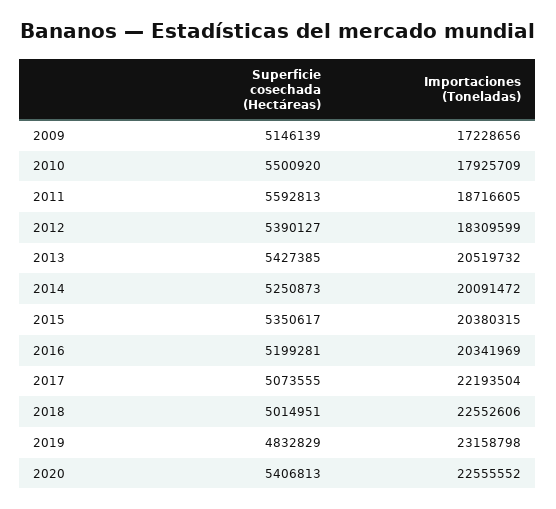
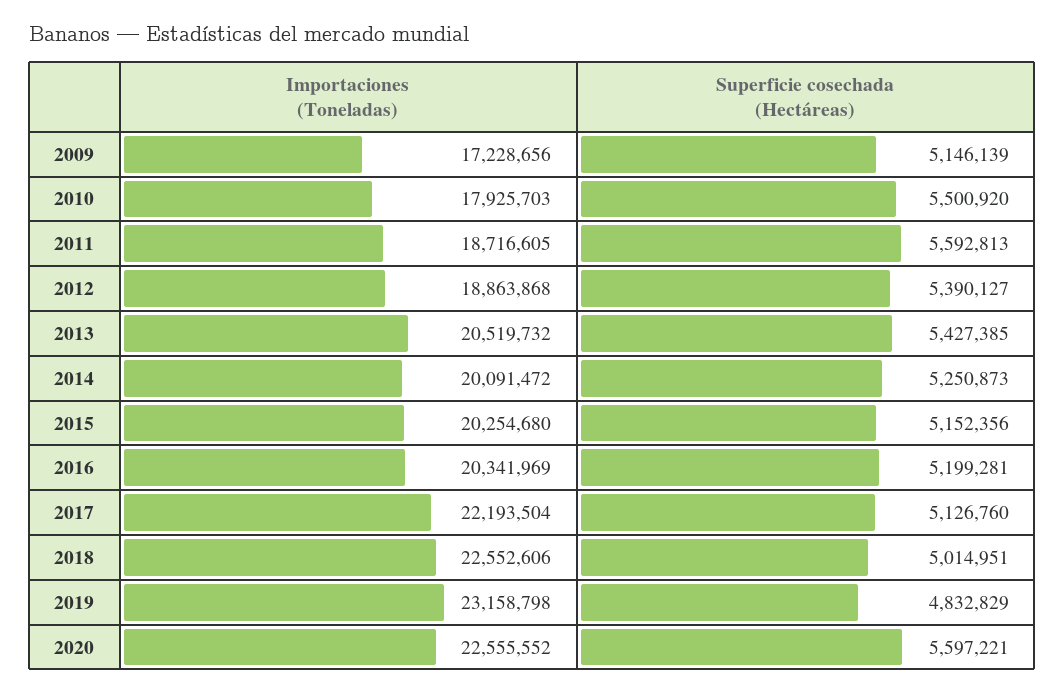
Importaciones (Toneladas), 2010: 17925709 -> 17925703
Importaciones (Toneladas), 2012: 18309599 -> 18863868
Superficie cosechada (Hectáreas), 2015: 5350617 -> 5152356
Importaciones (Toneladas), 2015: 20380315 -> 20254680
Superficie cosechada (Hectáreas), 2017: 5073555 -> 5126760
Superficie cosechada (Hectáreas), 2020: 5406813 -> 5597221

